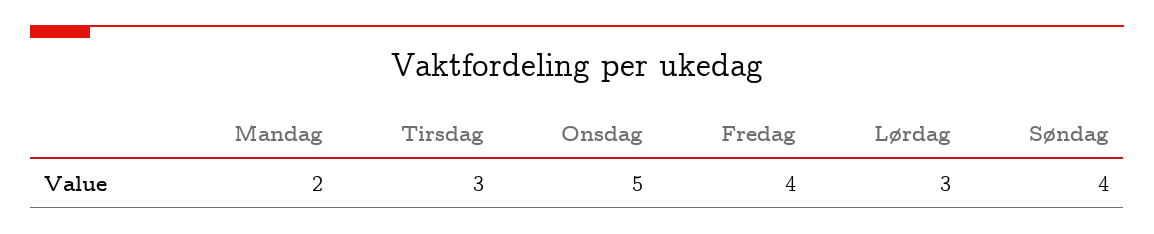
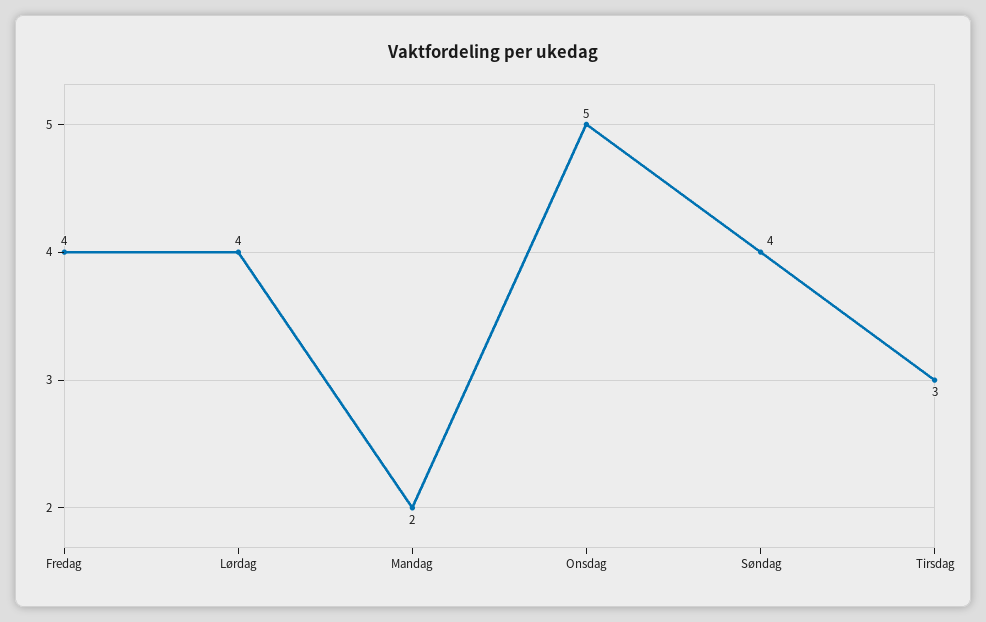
Lørdag: 3 -> 4

